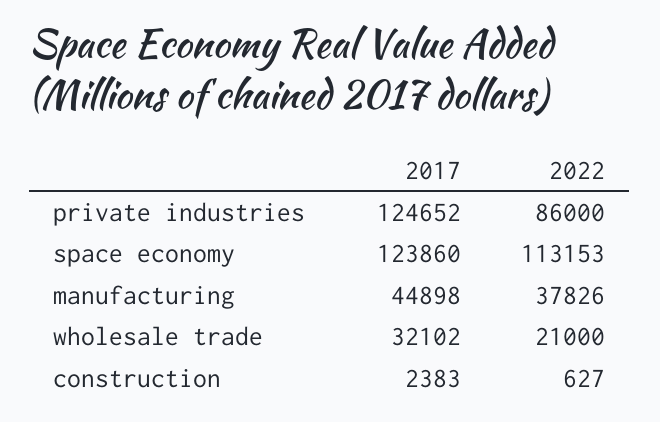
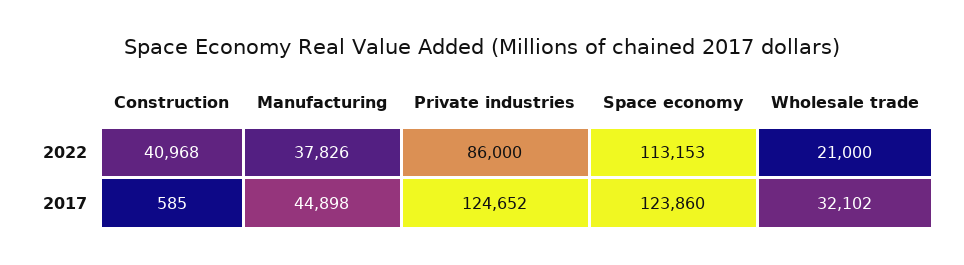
2017, construction: 2383 -> 585
2022, construction: 627 -> 40968

